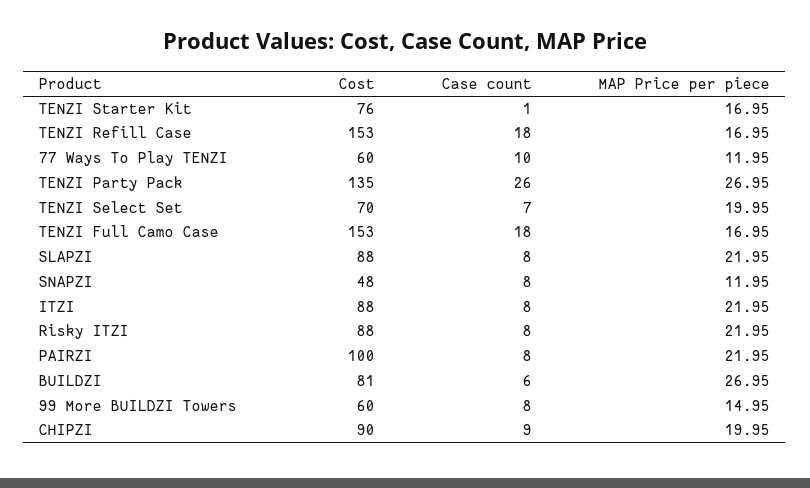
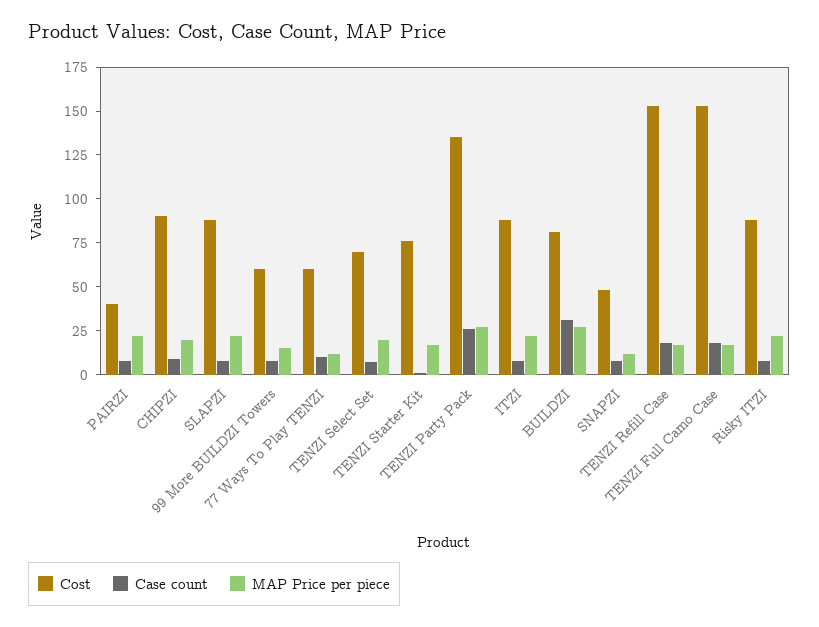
Cost, PAIRZI: 100 -> 40
Case count, BUILDZI: 6 -> 30

